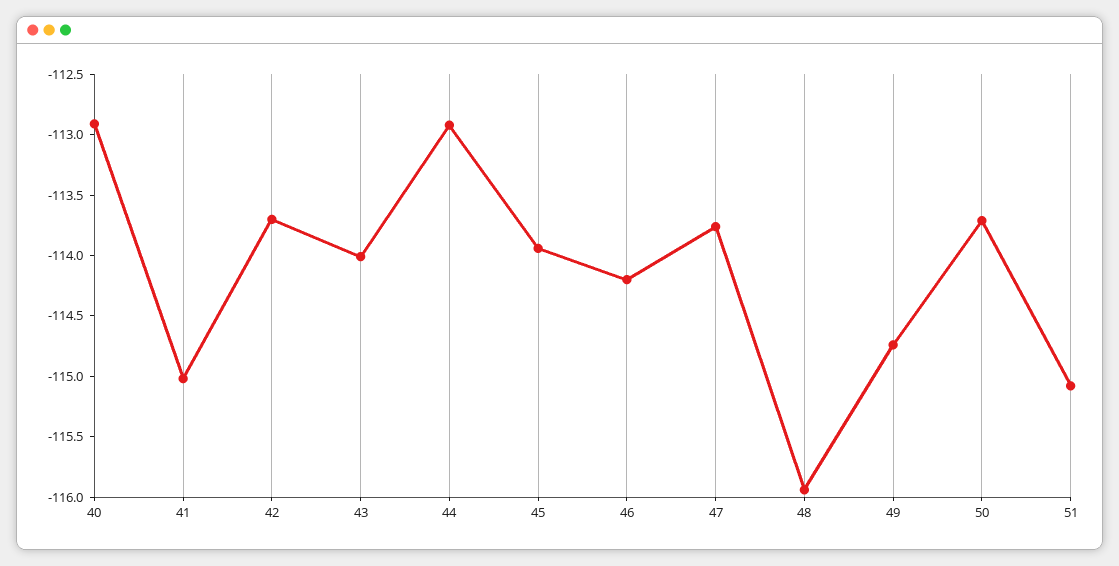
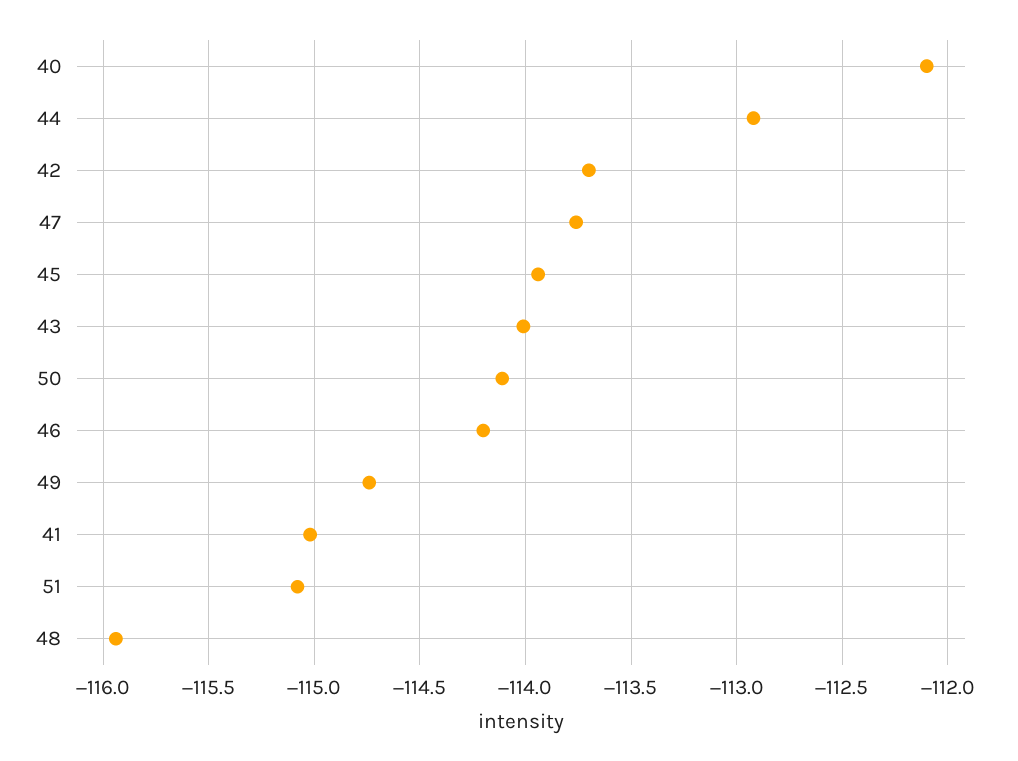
40: -112.9 -> -112.1
50: -113.7 -> -114.1

